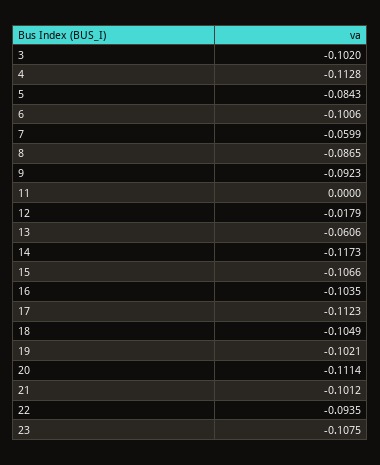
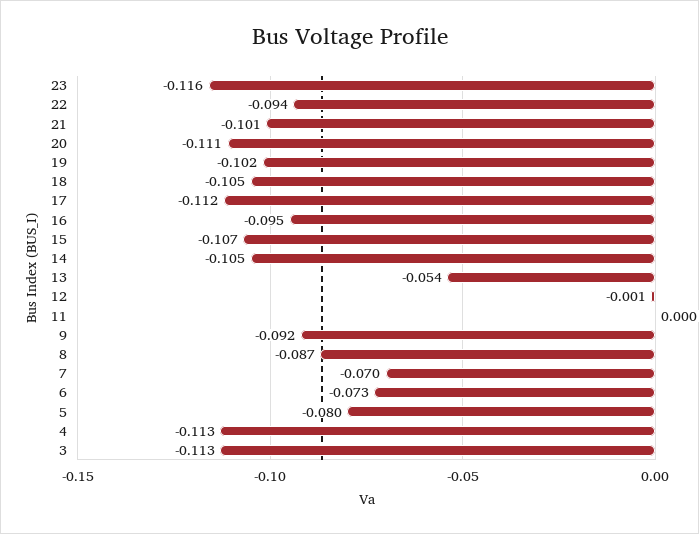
3: -0.102 -> -0.113
5: -0.0843 -> -0.08
6: -0.1006 -> -0.073
7: -0.0599 -> -0.07
12: -0.0179 -> -0.001
13: -0.0606 -> -0.054
14: -0.1173 -> -0.105
16: -0.1035 -> -0.095
23: -0.1075 -> -0.116

